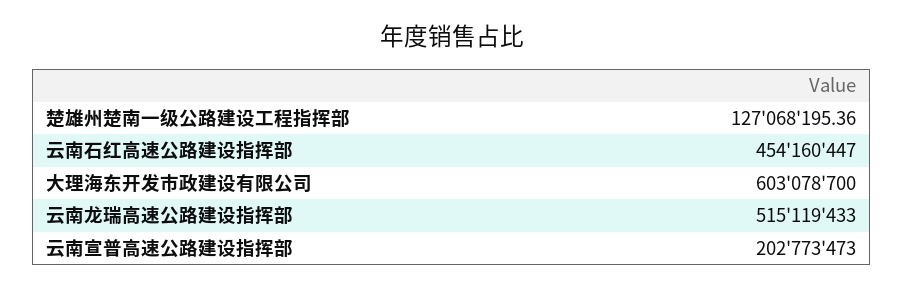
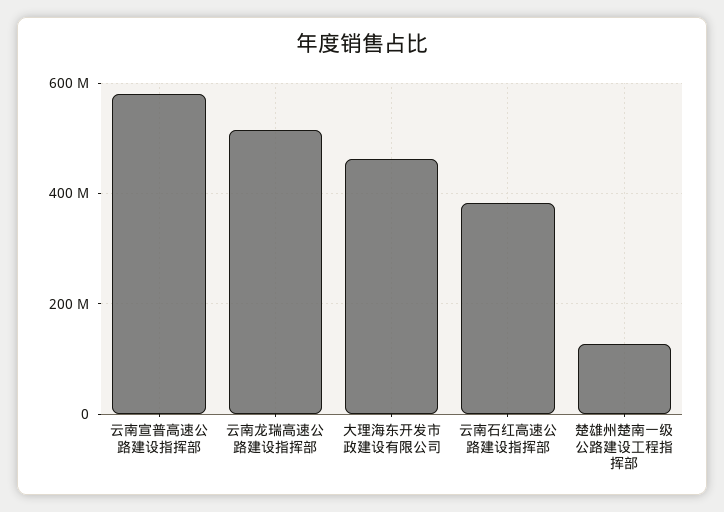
云南石红高速公路建设指挥部: 454160447 -> 380000000
大理海东开发市政建设有限公司: 603078700 -> 460000000
云南宣普高速公路建设指挥部: 202773473 -> 580000000

